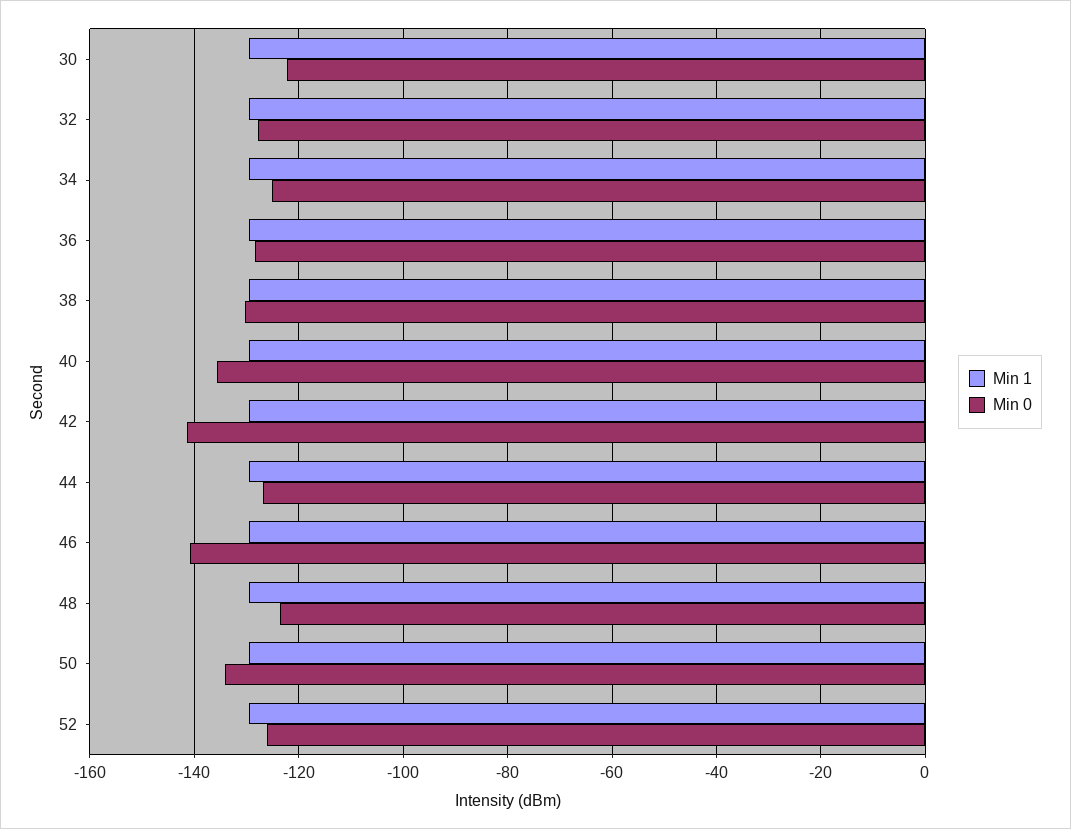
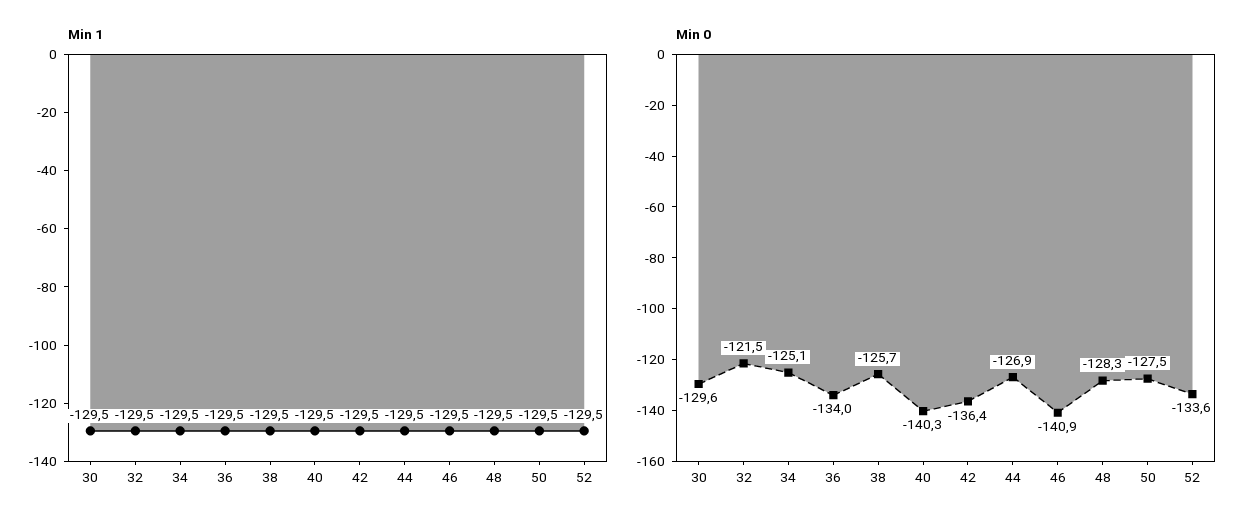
Min 0, 30: -122 -> -129.6
Min 0, 32: -128 -> -121.5
Min 0, 36: -128 -> -134
Min 0, 38: -130 -> -125.7
Min 0, 40: -136 -> -140.3
Min 0, 42: -142 -> -136.4
Min 0, 48: -124 -> -128.3
Min 0, 50: -134 -> -127.5
Min 0, 52: -126 -> -133.6

